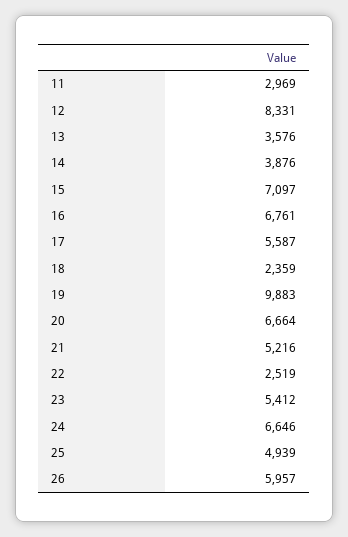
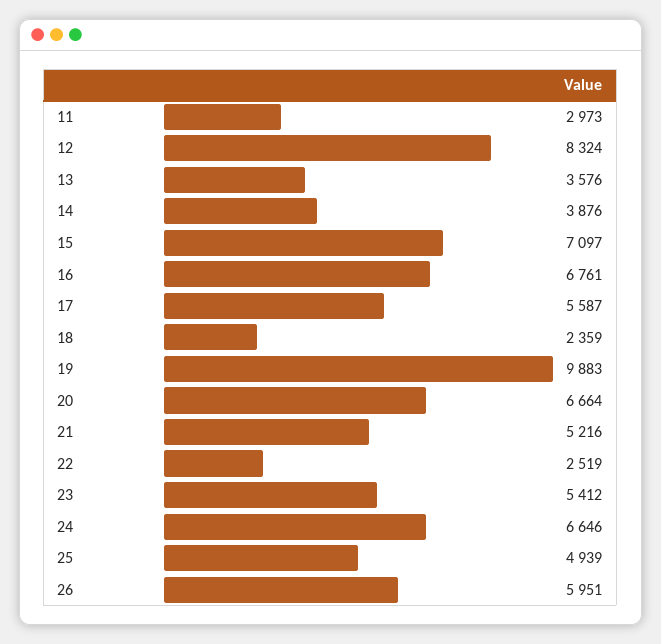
11: 2969 -> 2973
12: 8331 -> 8324
26: 5957 -> 5951

